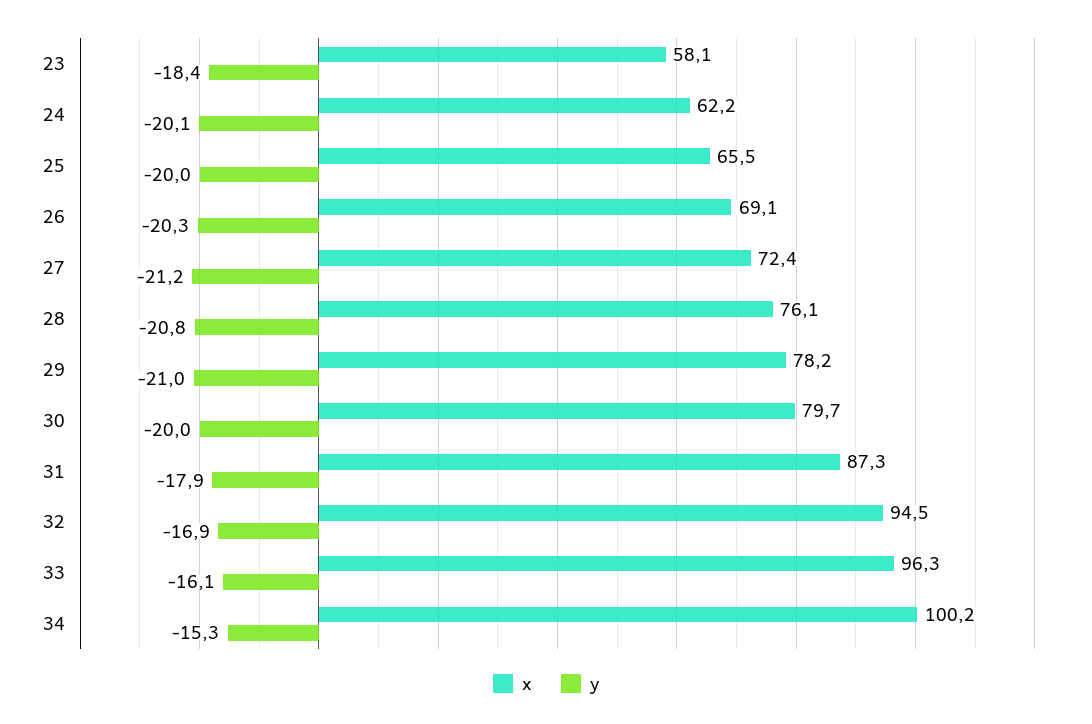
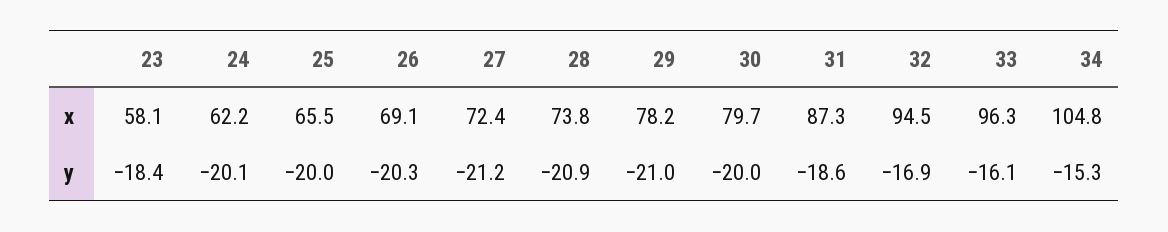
x, 28: 76.1 -> 73.8
y, 28: -20.8 -> -20.9
y, 31: -17.9 -> -18.6
x, 34: 100.2 -> 104.8

